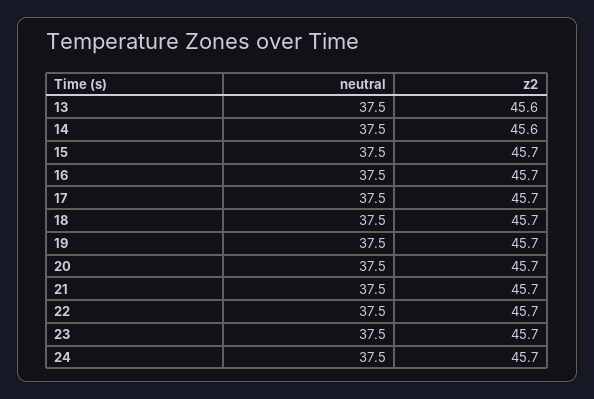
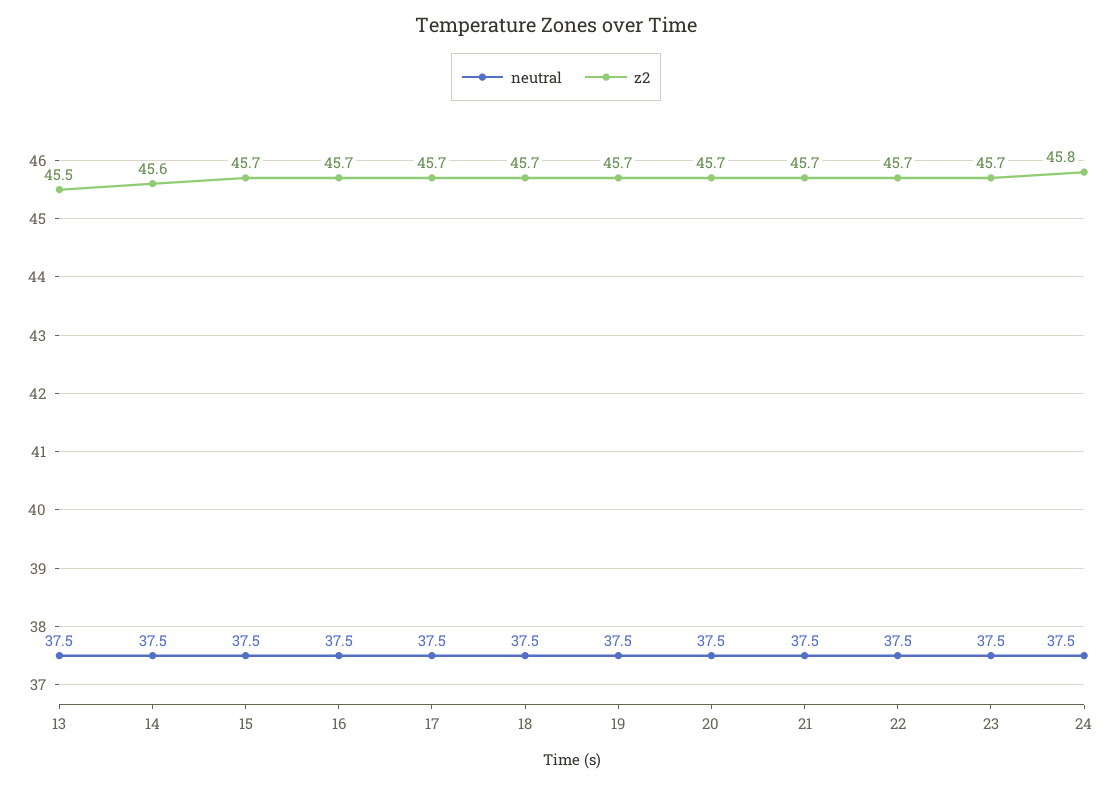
z2, 13: 45.6 -> 45.5
z2, 24: 45.7 -> 45.8

